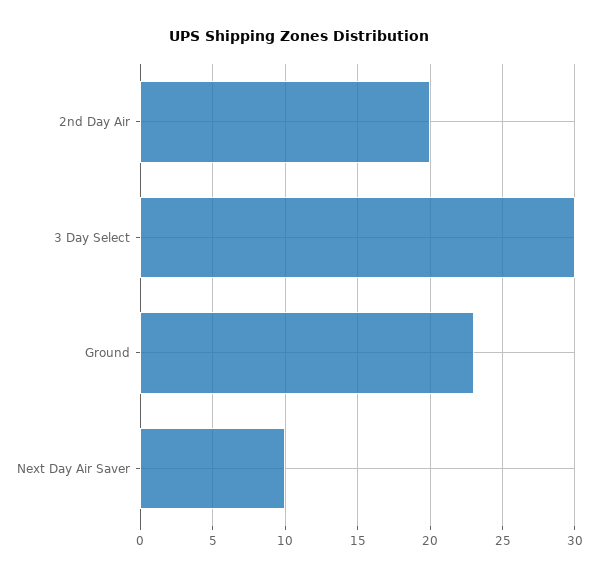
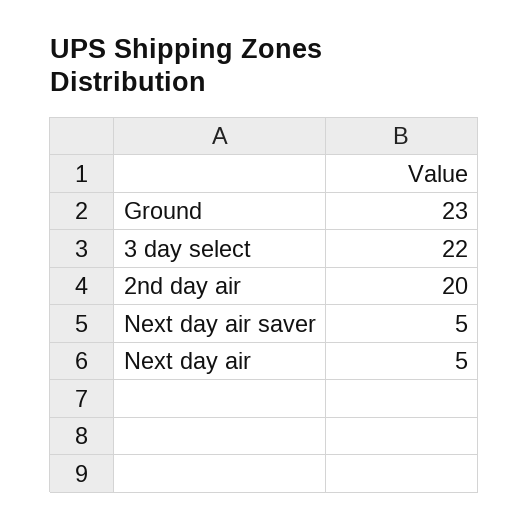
3 Day Select: 30 -> 22
Next Day Air Saver: 10 -> 5
Next day air: none -> 5

